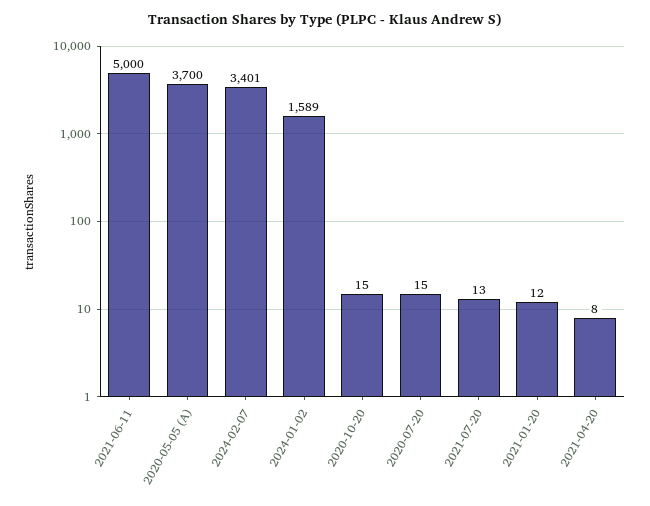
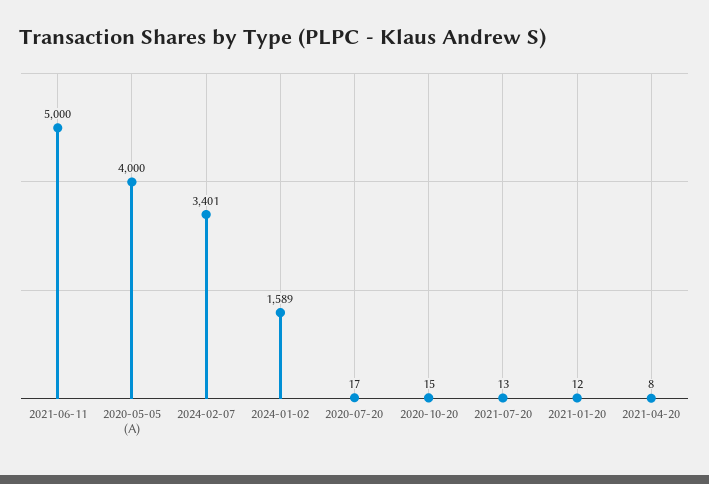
2020-05-05 (A): 3700 -> 4000
2020-07-20: 15 -> 17

